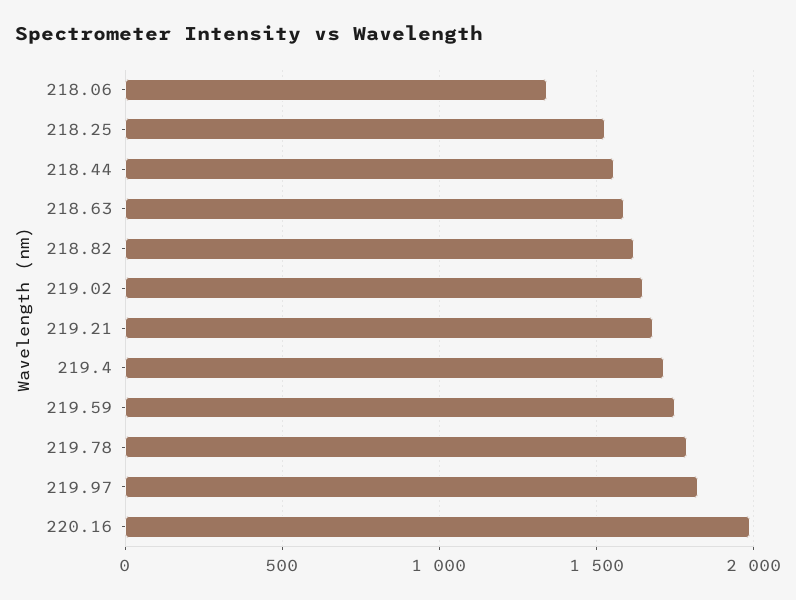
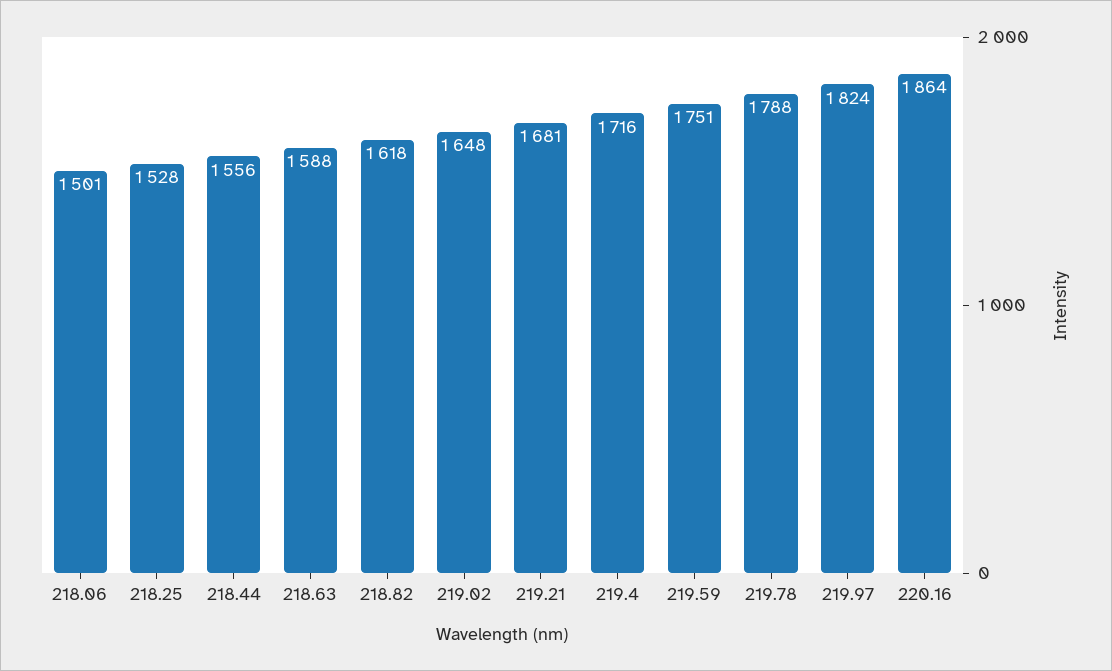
218.06: 1350 -> 1501
220.16: 2000 -> 1864

